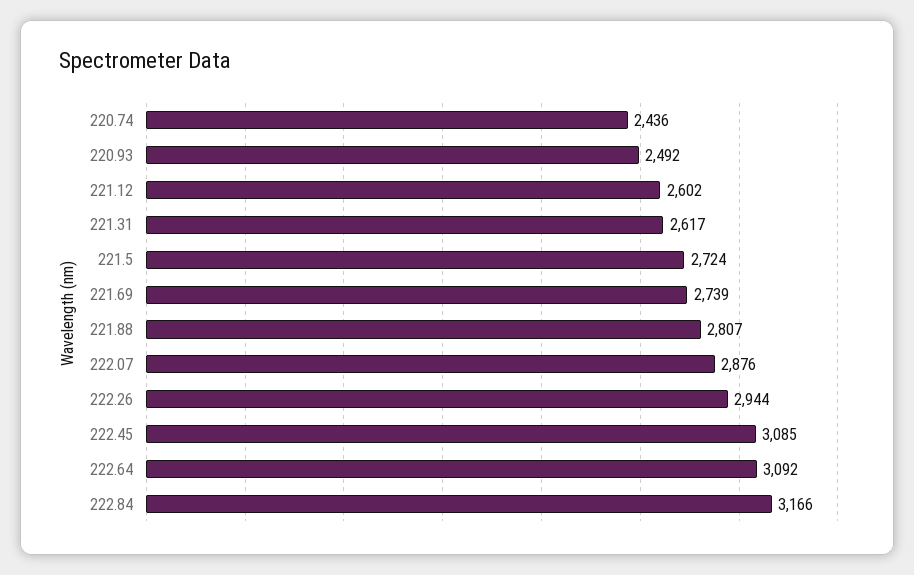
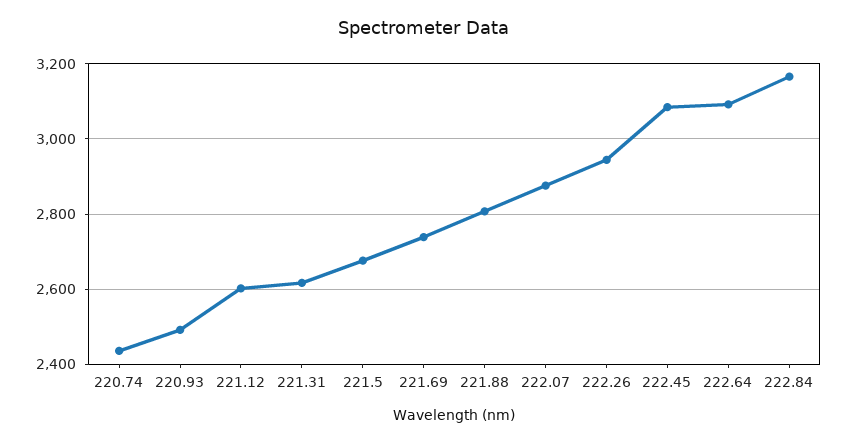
221.5: 2724 -> 2680

